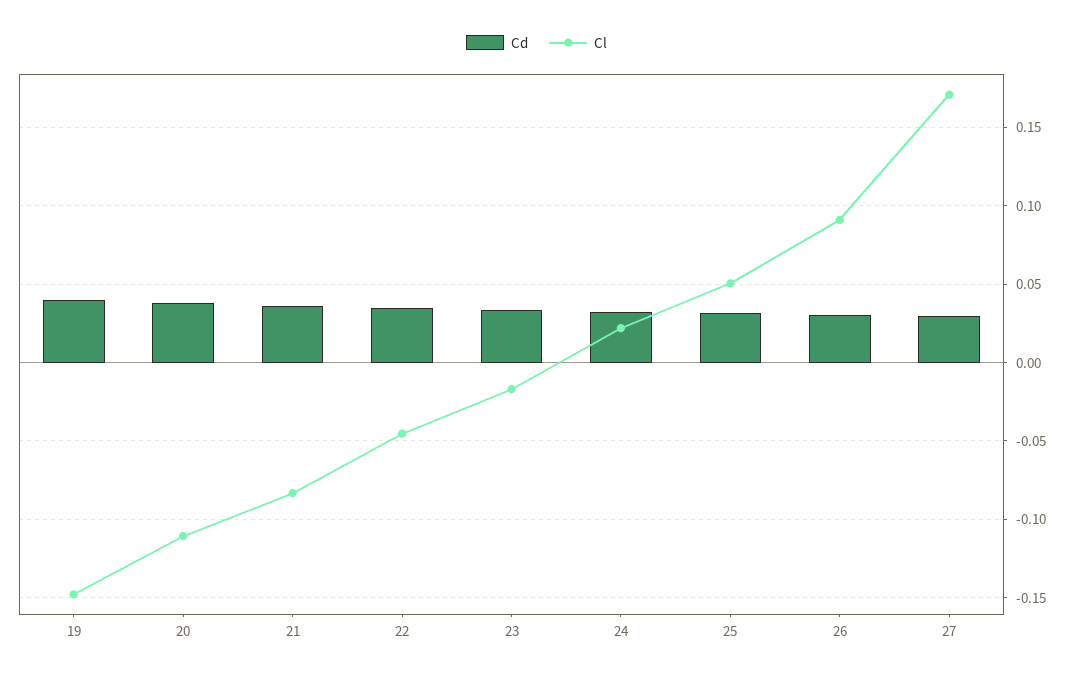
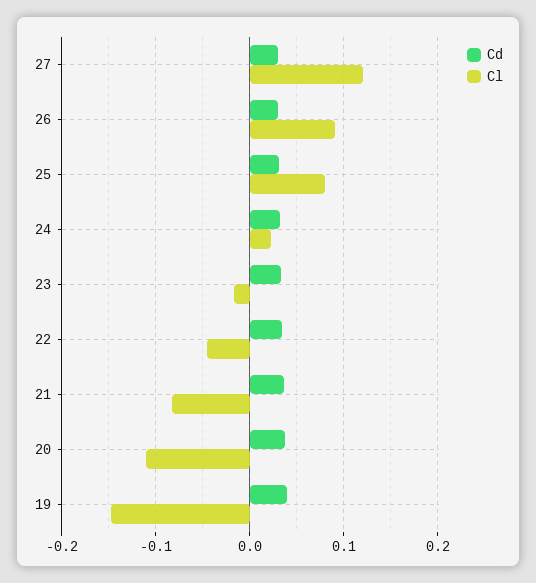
Cl, 25: 0.05 -> 0.08
Cl, 27: 0.17 -> 0.12

